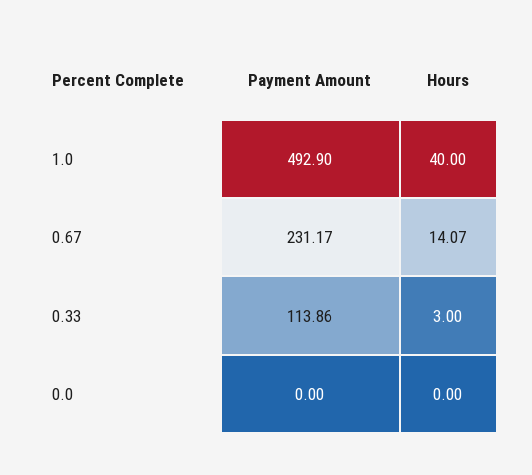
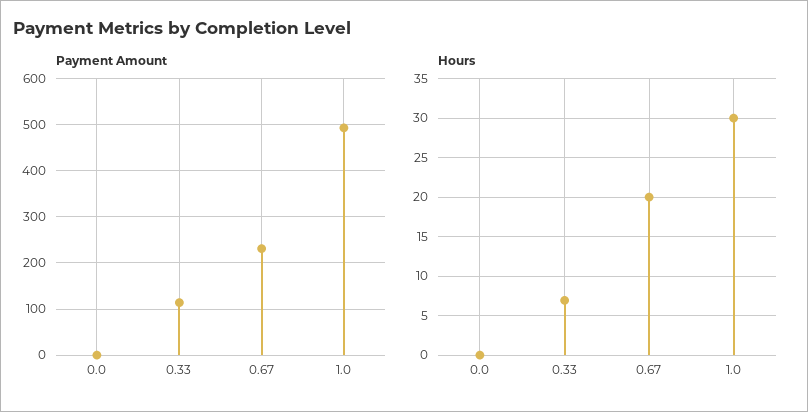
Hours, 1.0: 40 -> 30
Hours, 0.67: 14.07 -> 20
Hours, 0.33: 3 -> 7

